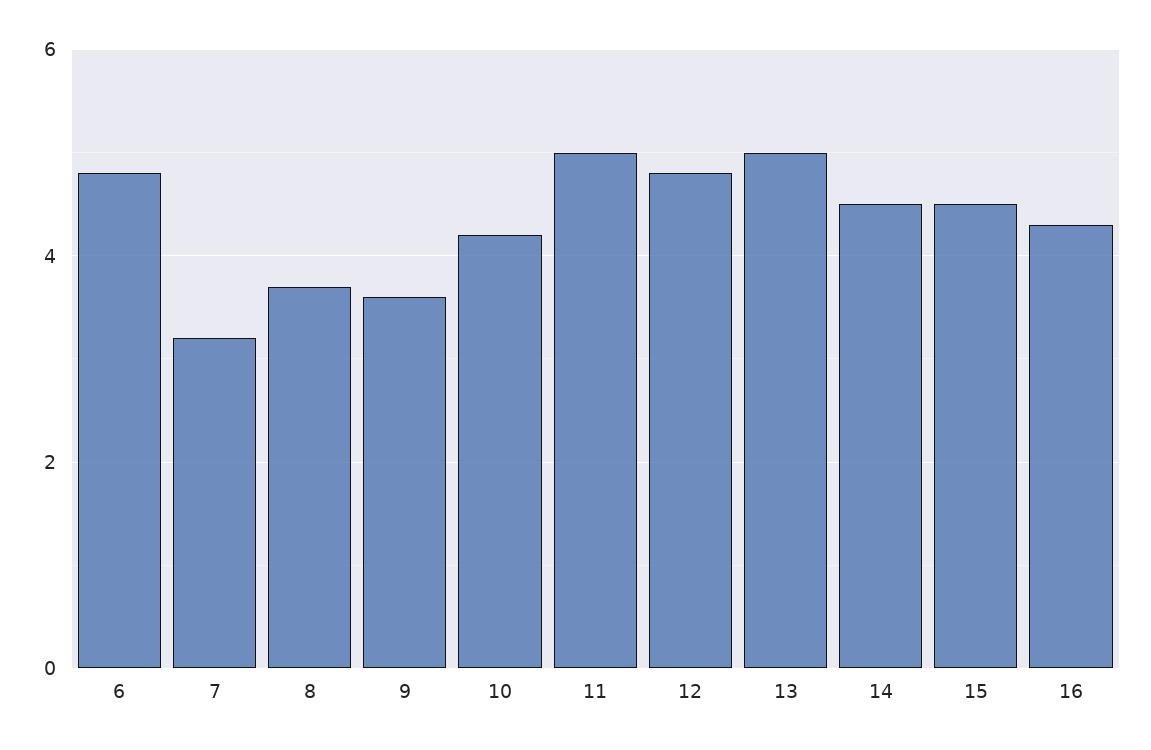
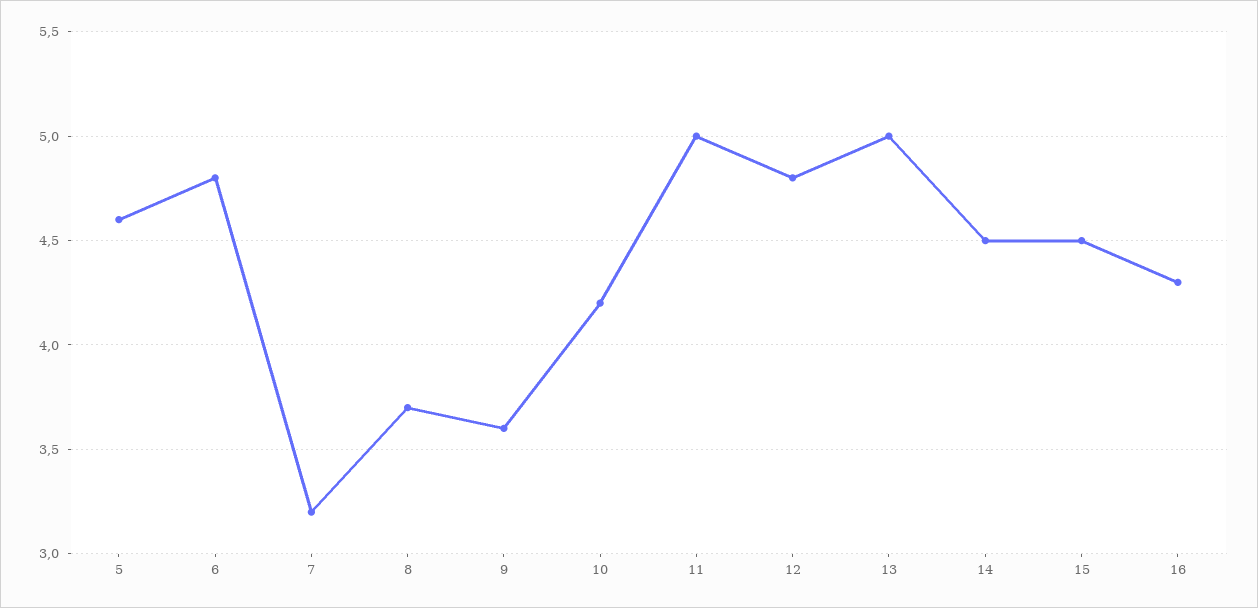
5: none -> 4.6

